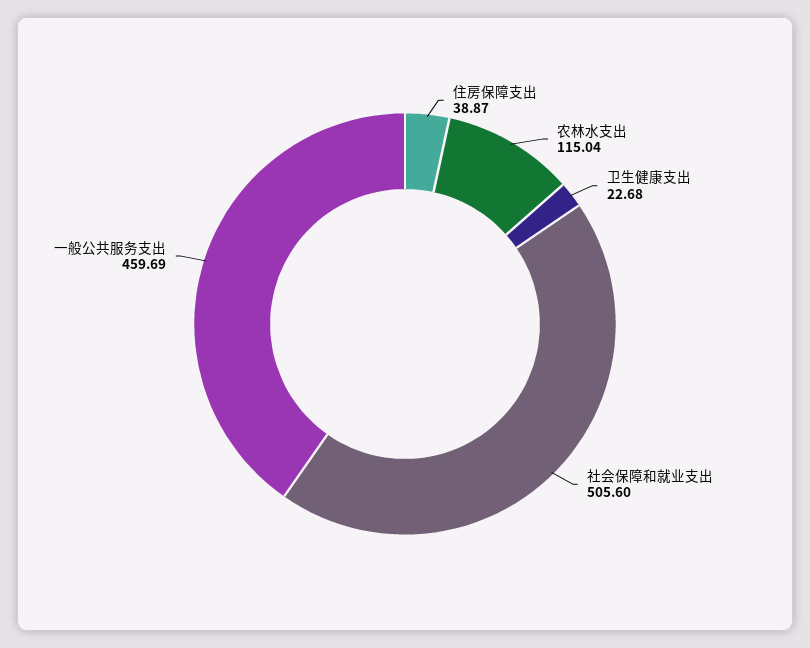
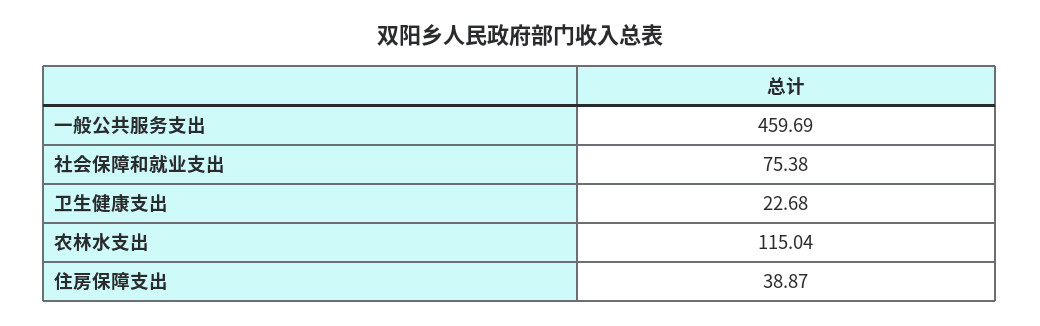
社会保障和就业支出: 505.6 -> 75.38

